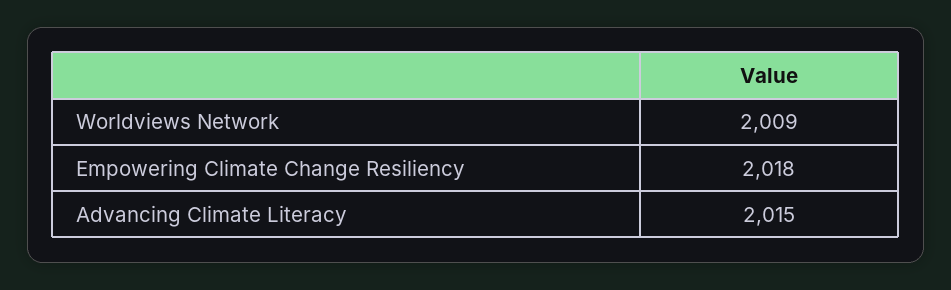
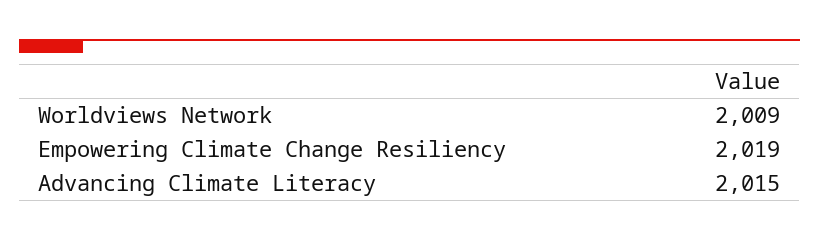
Empowering Climate Change Resiliency: 2018 -> 2019

